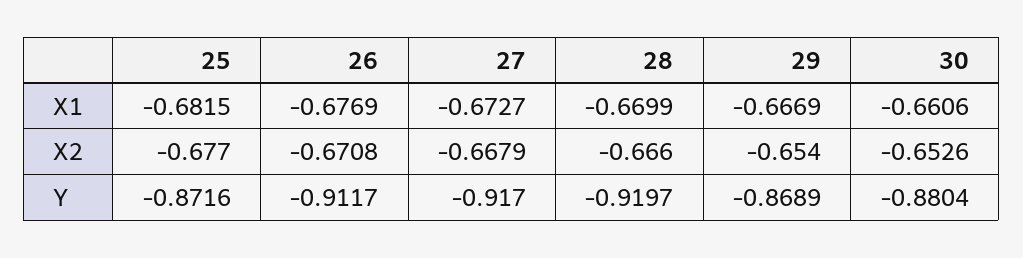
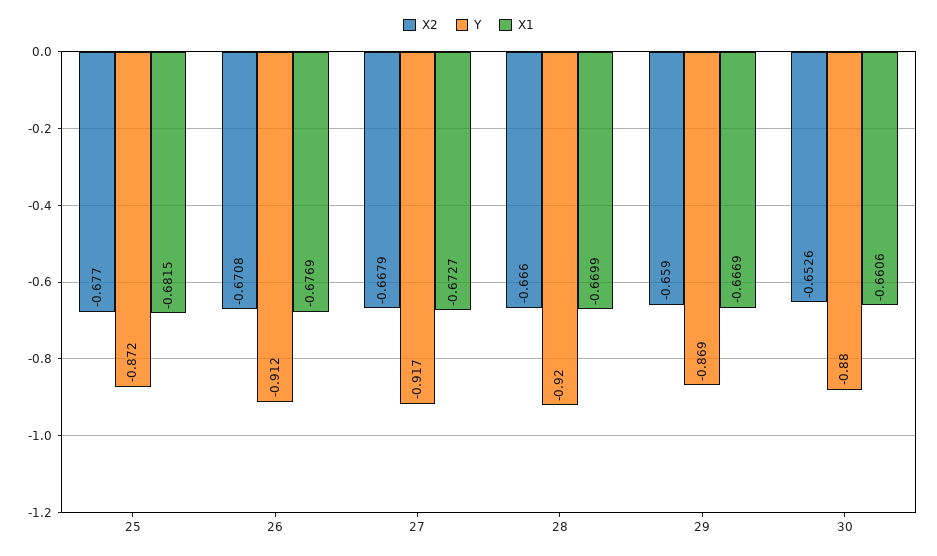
X2, 29: -0.654 -> -0.659

